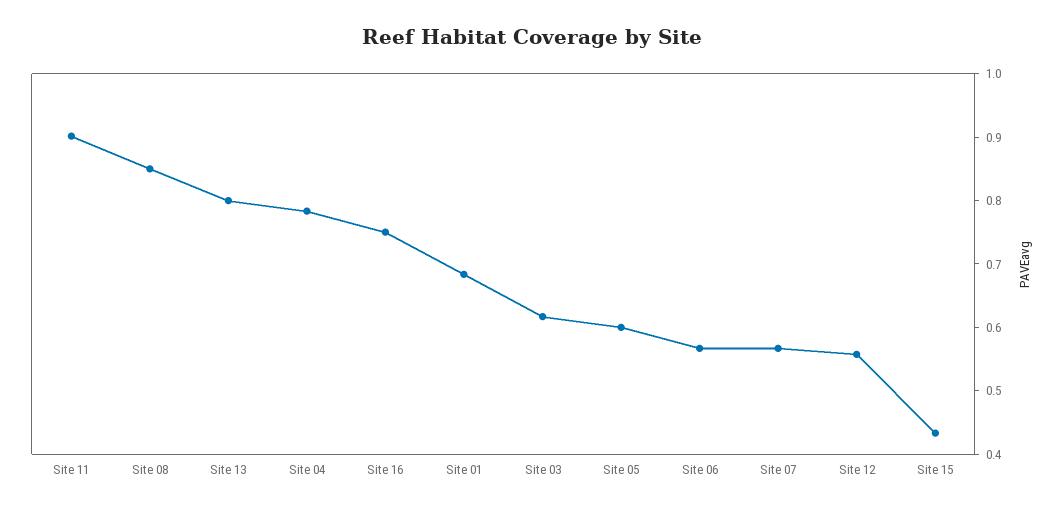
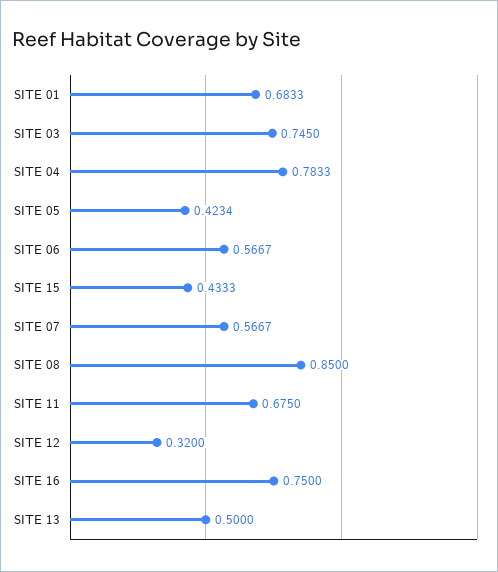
Site 11: 0.9 -> 0.675
Site 13: 0.8 -> 0.5
Site 03: 0.62 -> 0.745
Site 05: 0.6 -> 0.4234
Site 12: 0.56 -> 0.32

